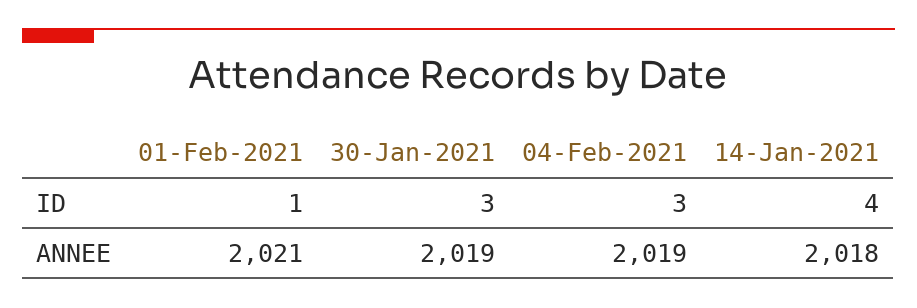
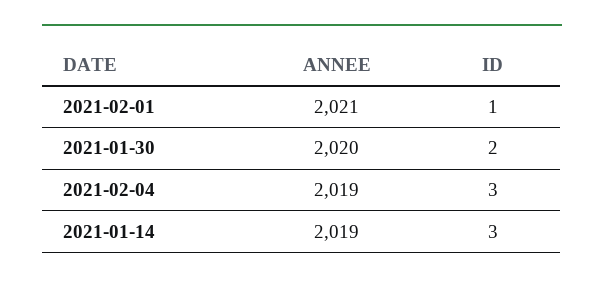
30-Jan-2021, ID: 3 -> 2
14-Jan-2021, ID: 4 -> 3
30-Jan-2021, ANNEE: 2019 -> 2020
14-Jan-2021, ANNEE: 2018 -> 2019

